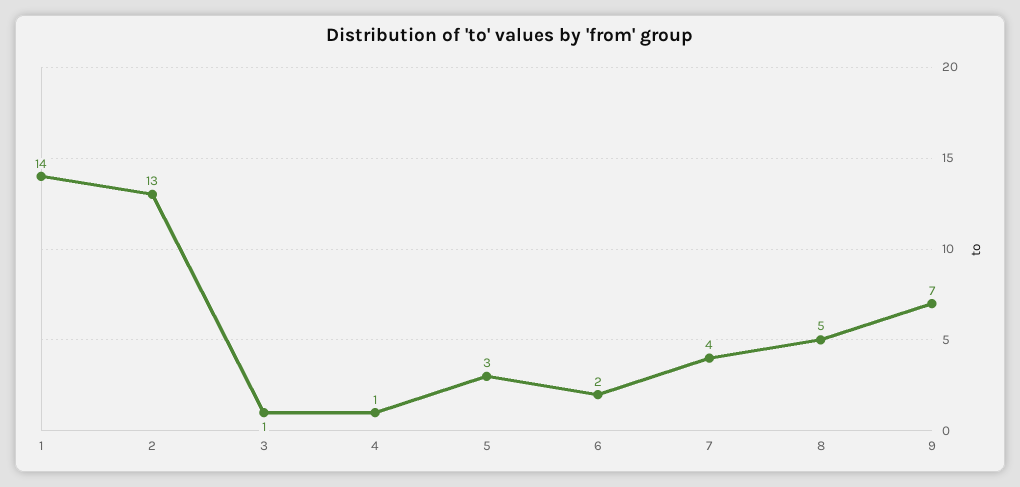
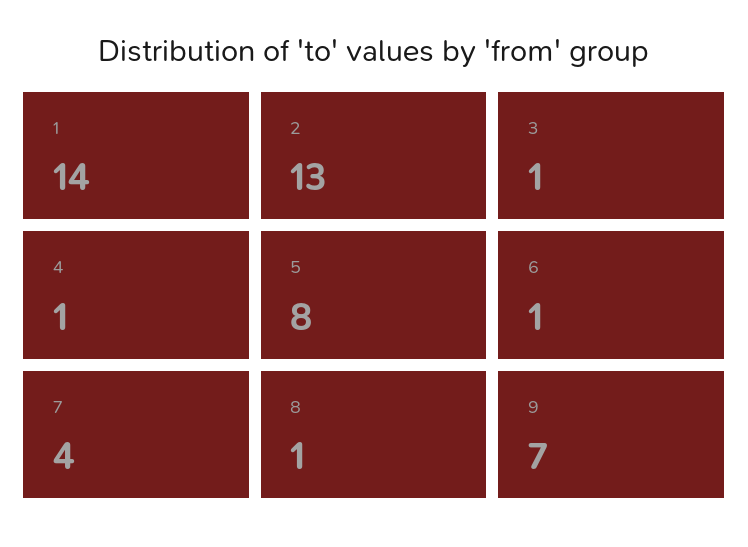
5: 3 -> 8
6: 2 -> 1
8: 5 -> 1

